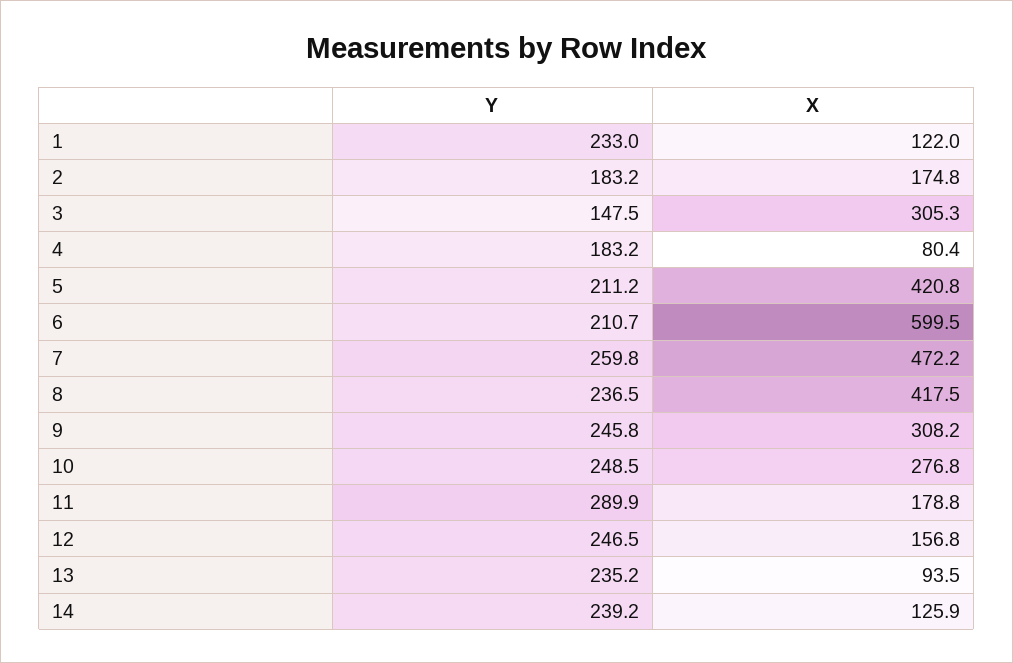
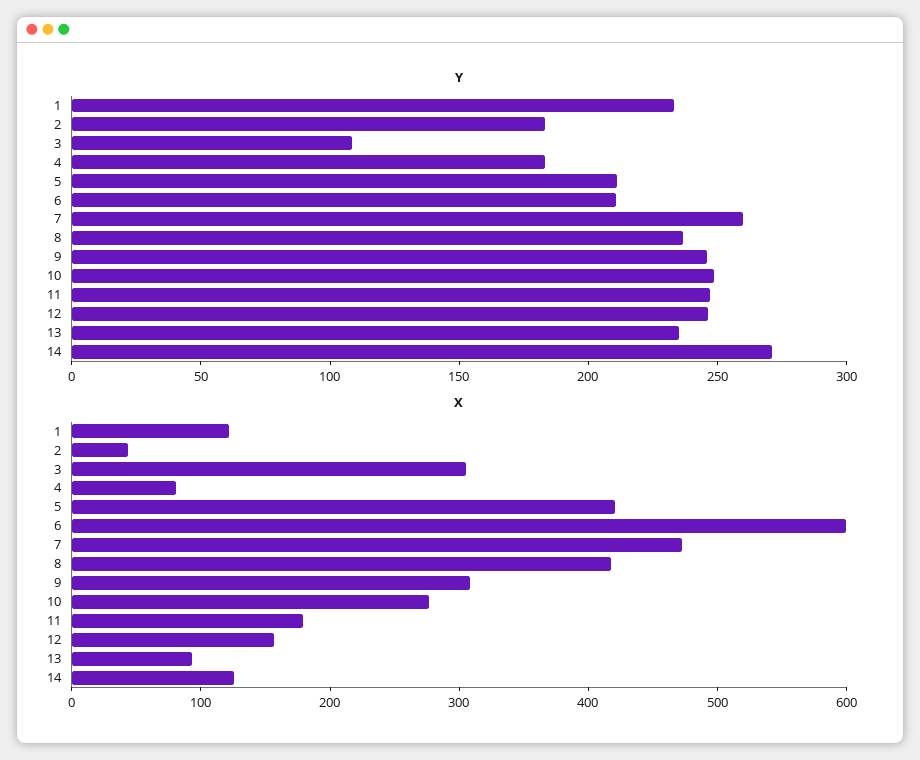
X, 2: 174.8 -> 40
Y, 3: 147.5 -> 110
Y, 11: 289.9 -> 250
Y, 14: 239.2 -> 270

